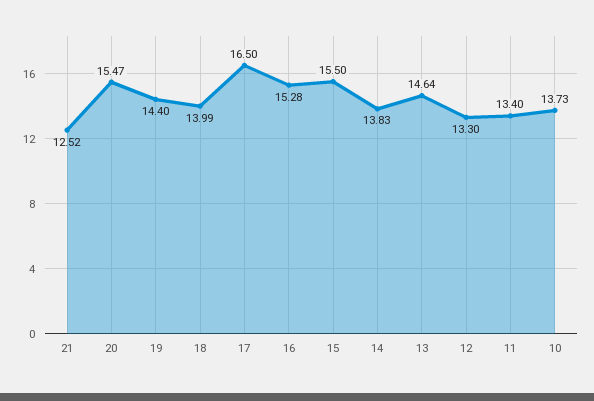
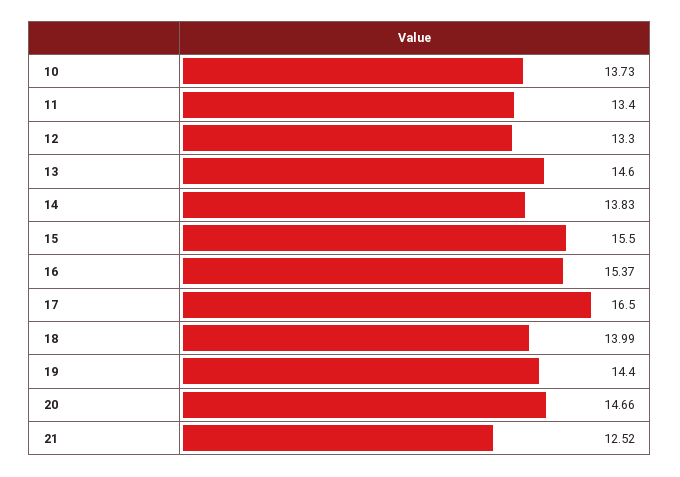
20: 15.47 -> 14.66
16: 15.28 -> 15.37
13: 14.64 -> 14.6

